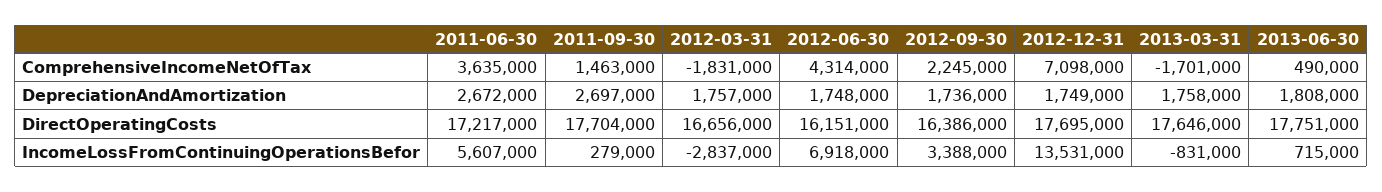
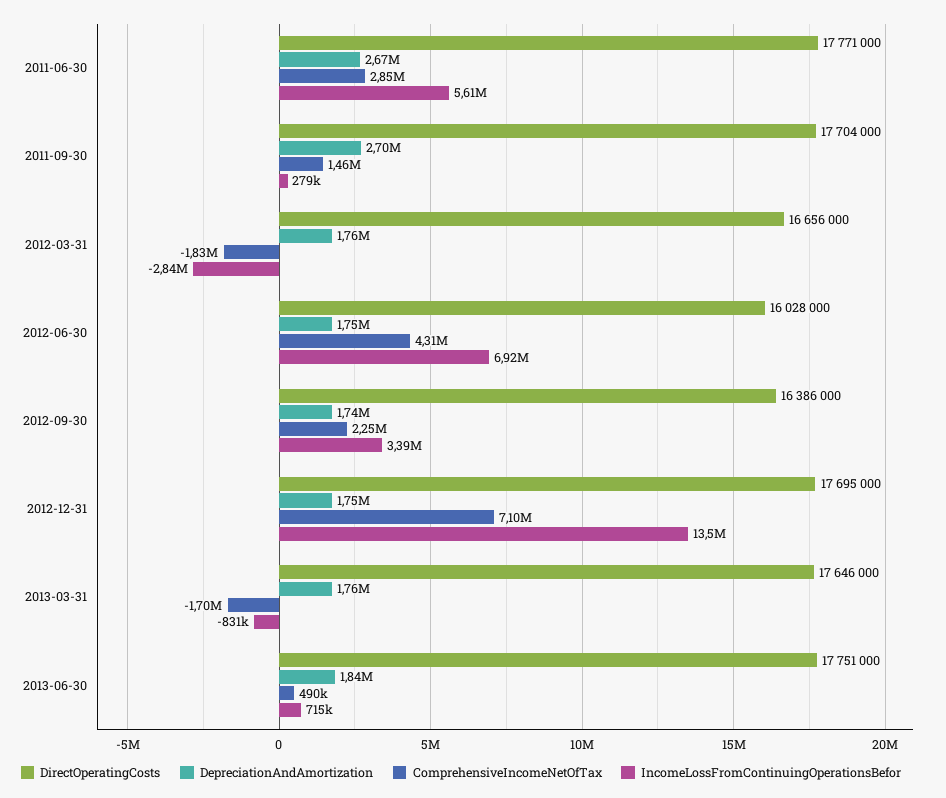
ComprehensiveIncomeNetOfTax, 2011-06-30: 3635000 -> 2850000
DepreciationAndAmortization, 2013-06-30: 1808000 -> 1840000
DirectOperatingCosts, 2011-06-30: 17217000 -> 17771000
DirectOperatingCosts, 2012-06-30: 16151000 -> 16028000

